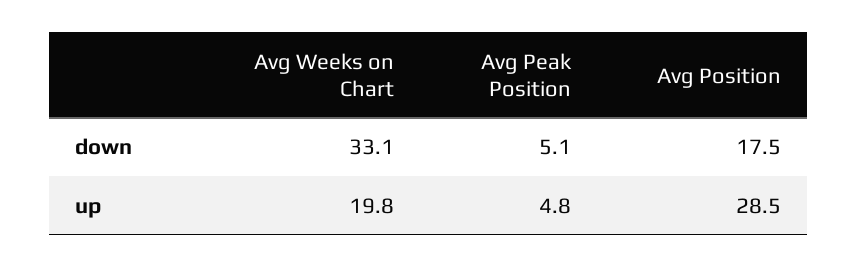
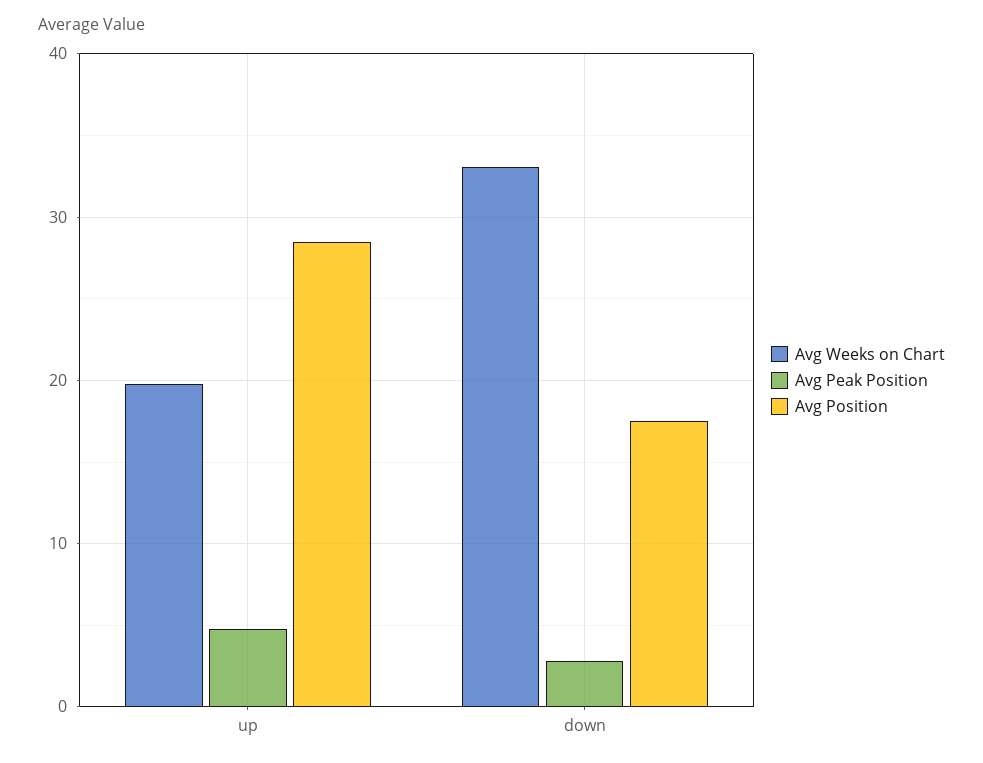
Avg Peak Position, down: 5.1 -> 3

